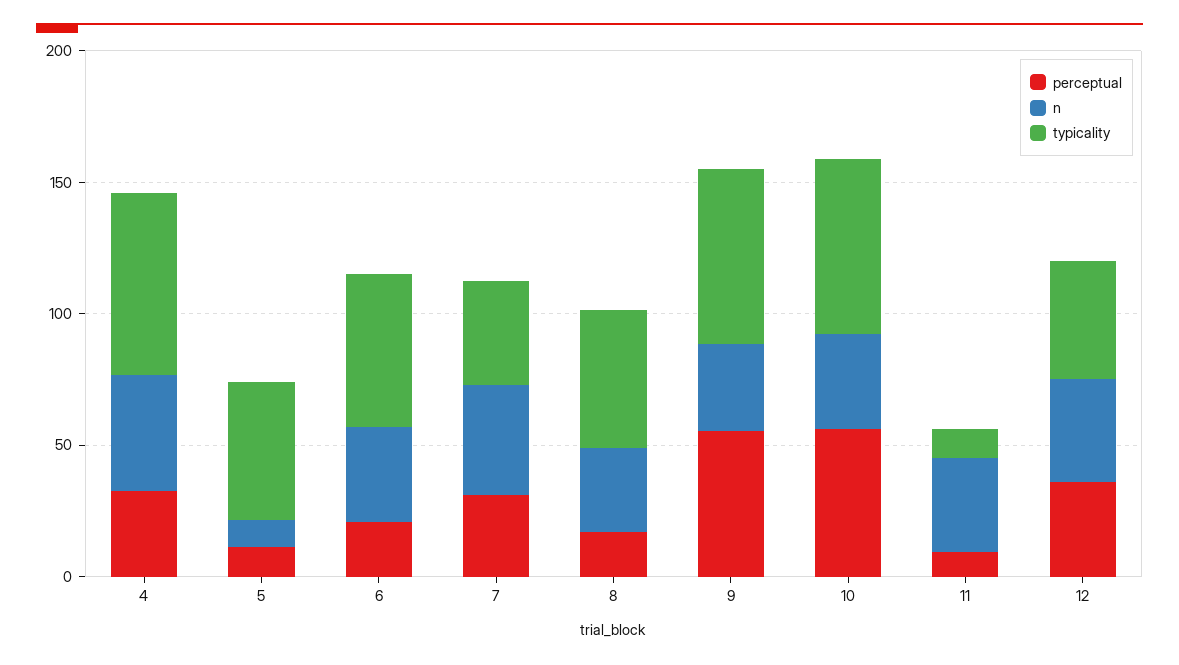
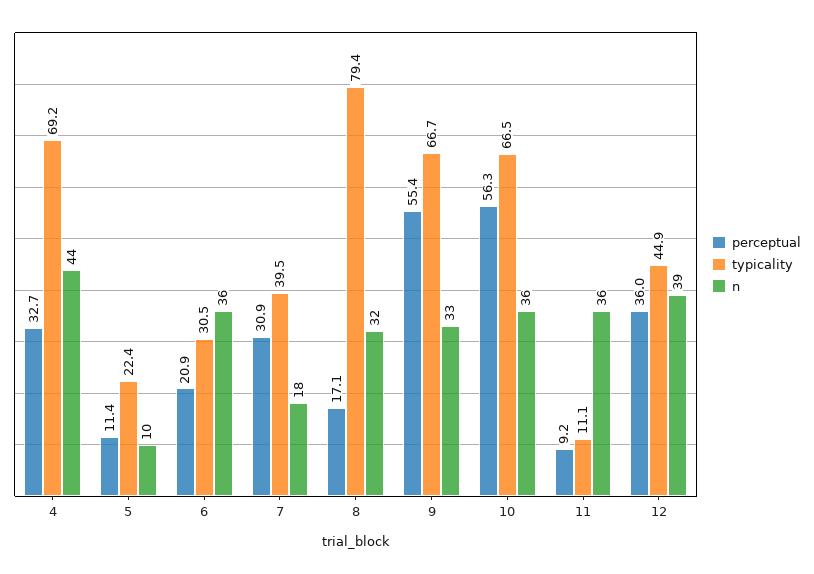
typicality, 5: 50 -> 22.4
typicality, 6: 60 -> 30.5
n, 7: 40 -> 18
typicality, 8: 50 -> 79.4

